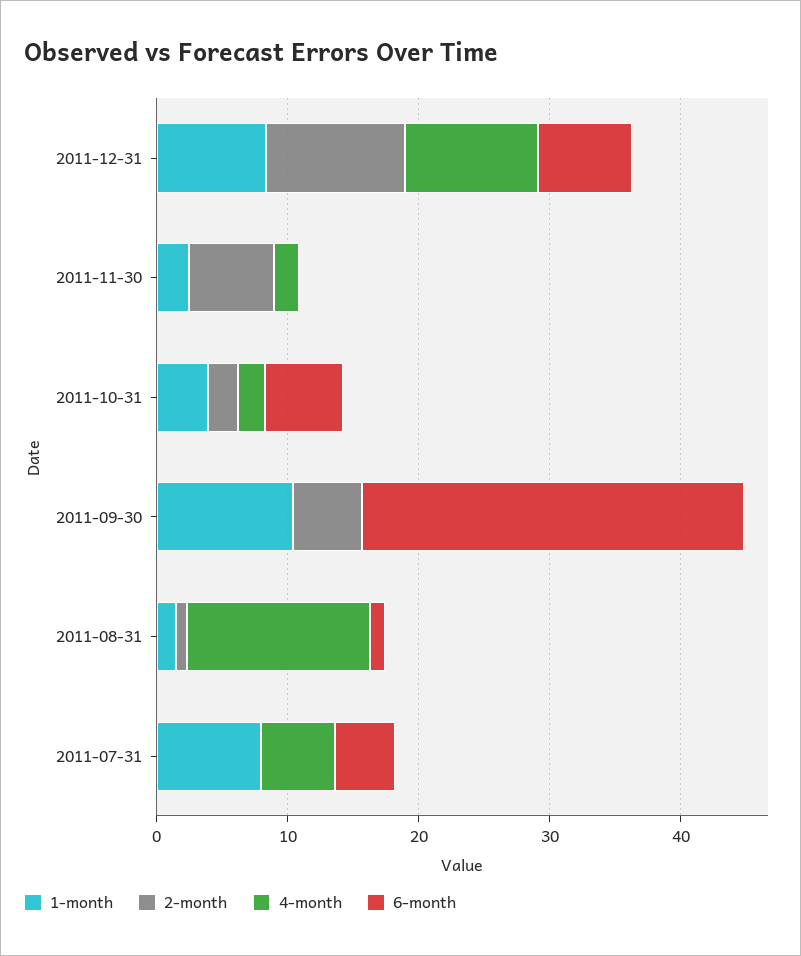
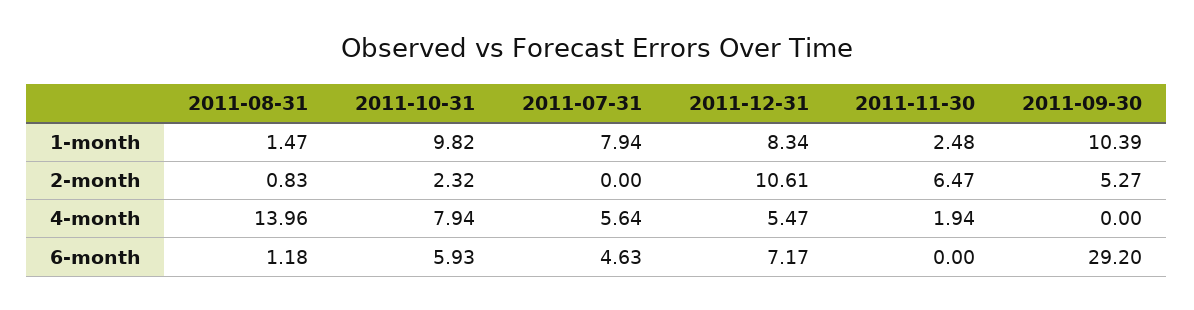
4-month, 2011-12-31: 10 -> 5.47
1-month, 2011-10-31: 4 -> 9.82
4-month, 2011-10-31: 2 -> 7.94

